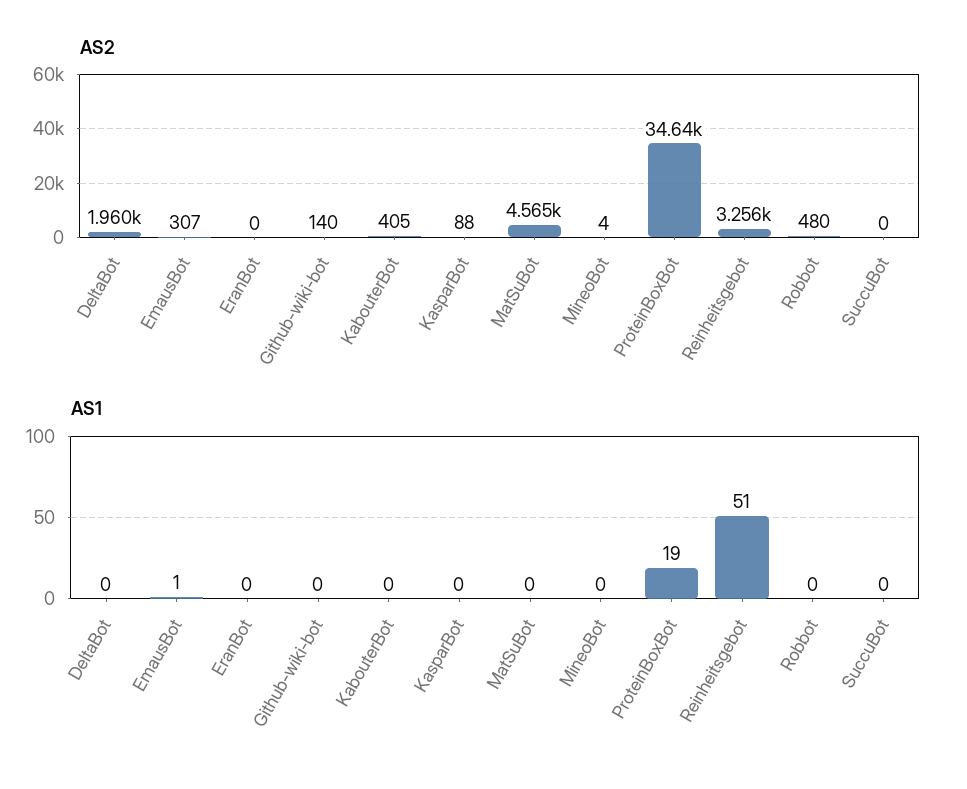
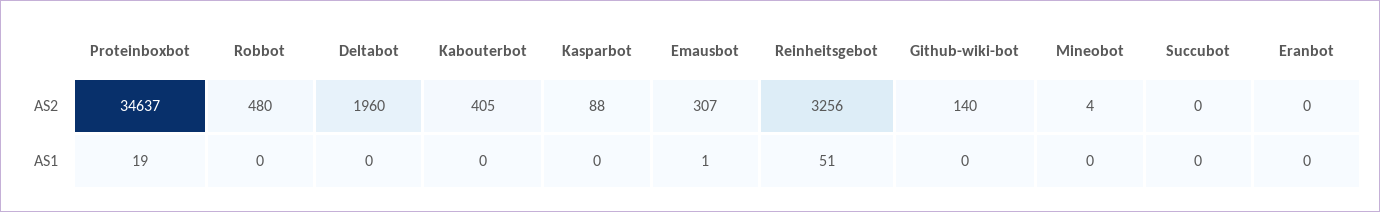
AS2, MatSuBot: 4565 -> none
AS1, MatSuBot: 0 -> none

